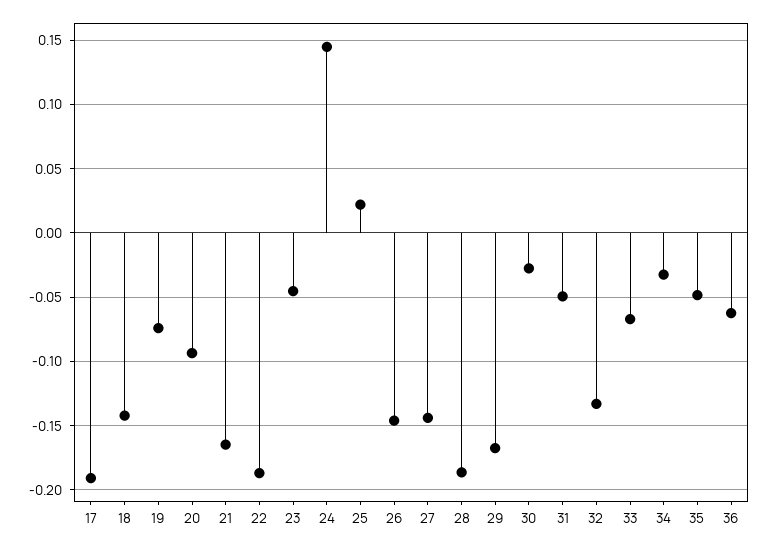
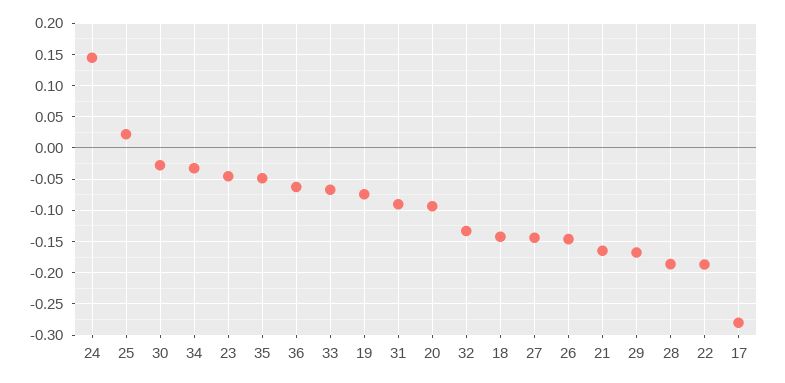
17: -0.19 -> -0.28
31: -0.05 -> -0.09

